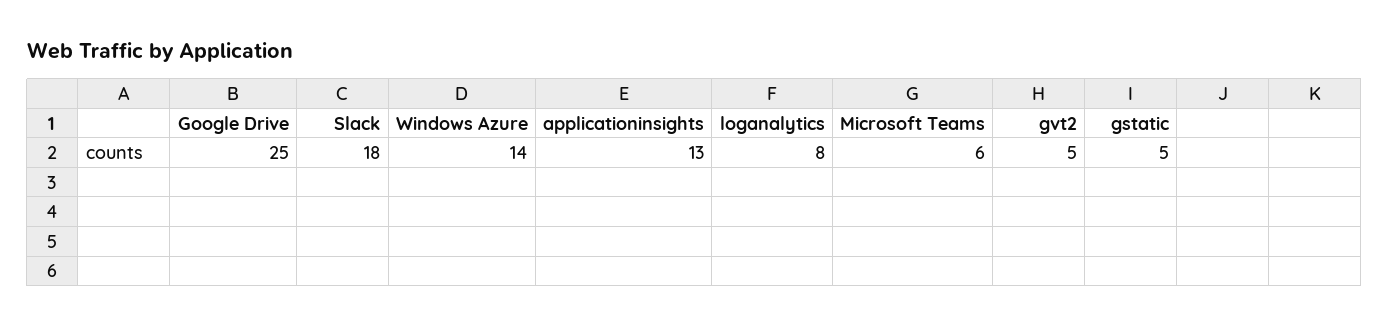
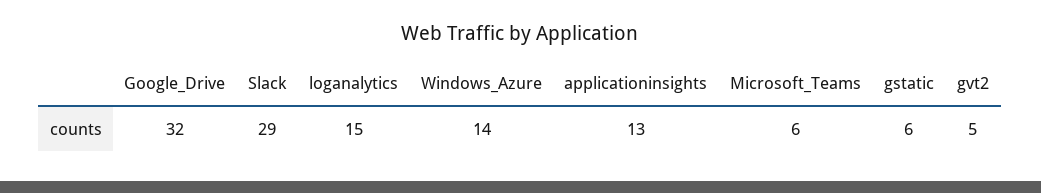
Google Drive: 25 -> 32
Slack: 18 -> 29
loganalytics: 8 -> 15
gstatic: 5 -> 6

